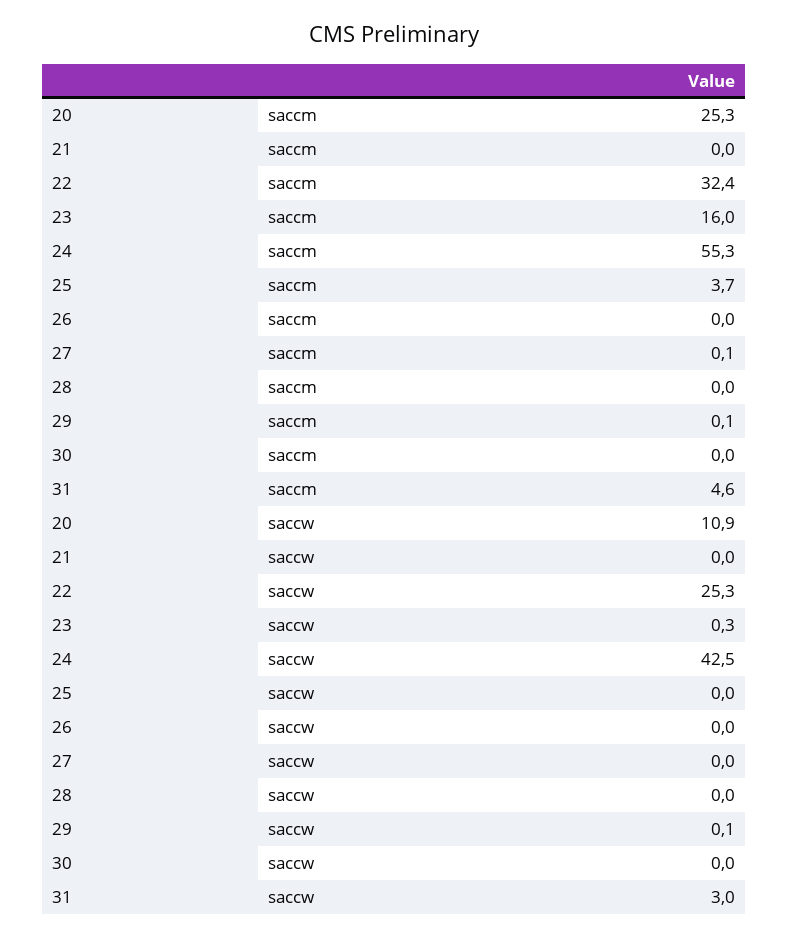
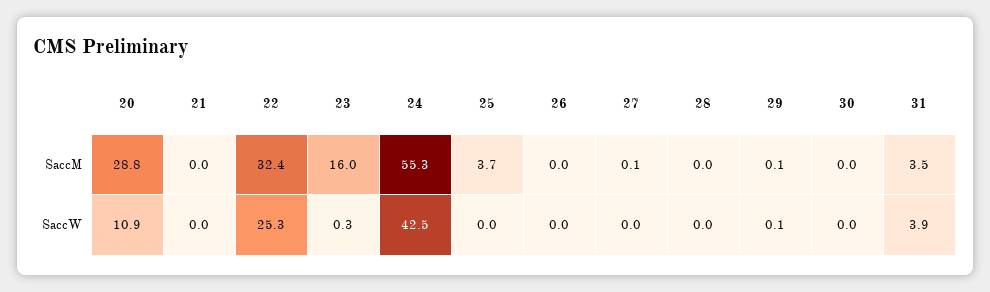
20, saccm: 25.3 -> 28.8
31, saccm: 4.6 -> 3.5
31, saccw: 3 -> 3.9

